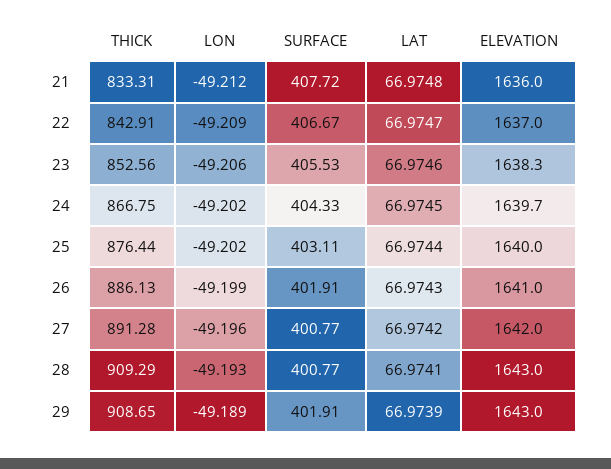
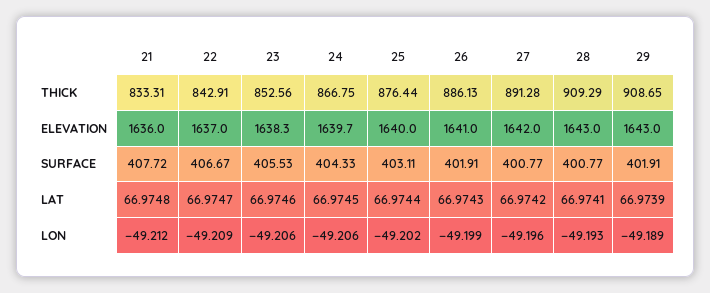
LON, 24: -49.202 -> -49.206

